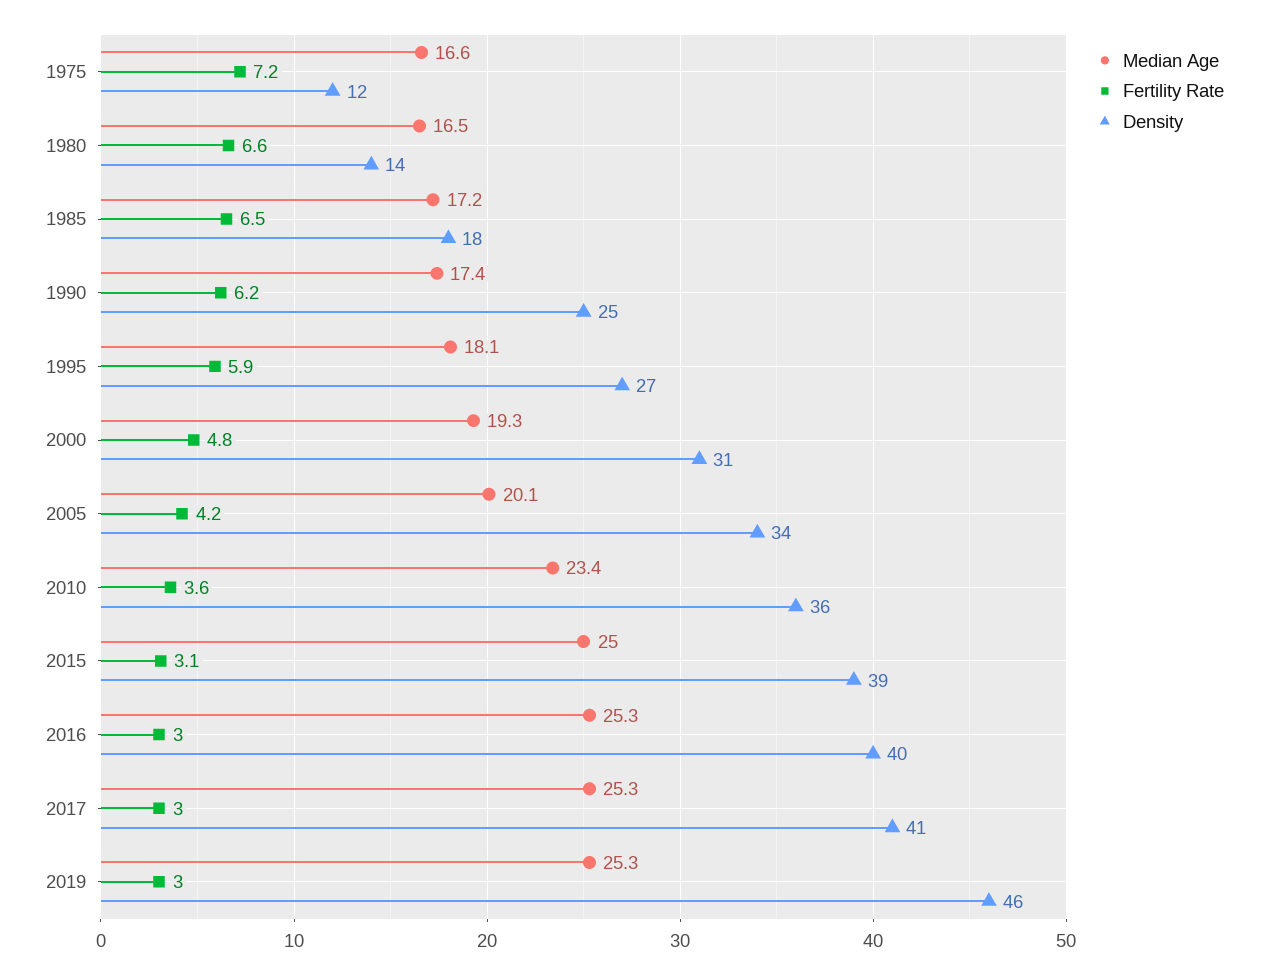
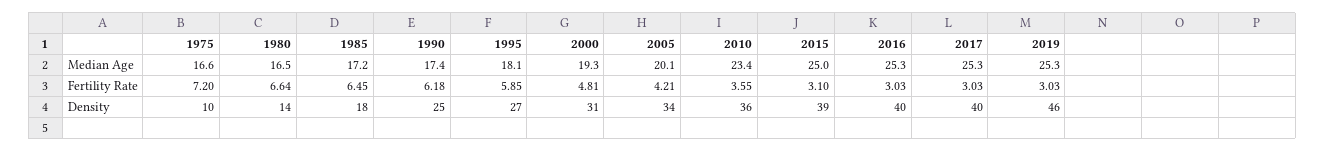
Density, 1975: 12 -> 10
Density, 2017: 41 -> 40

